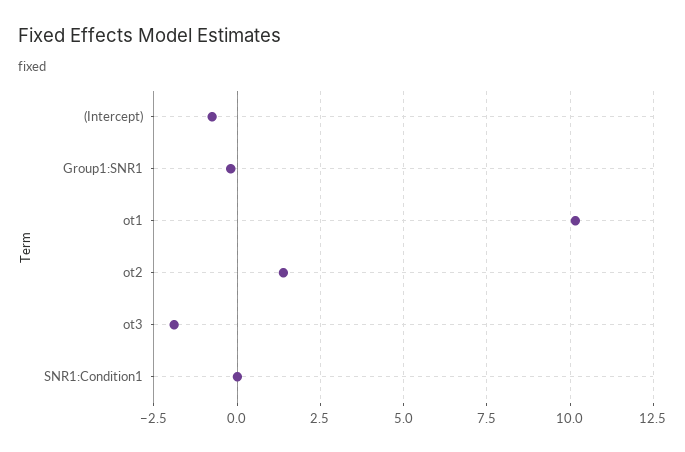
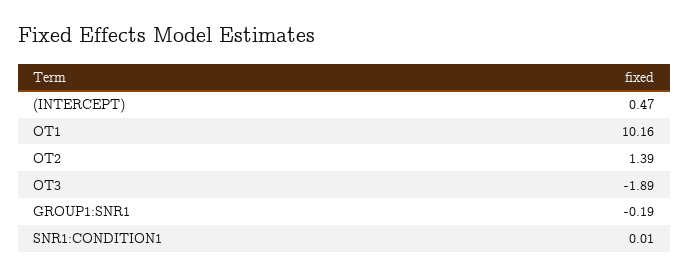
(Intercept): -0.75 -> 0.47

